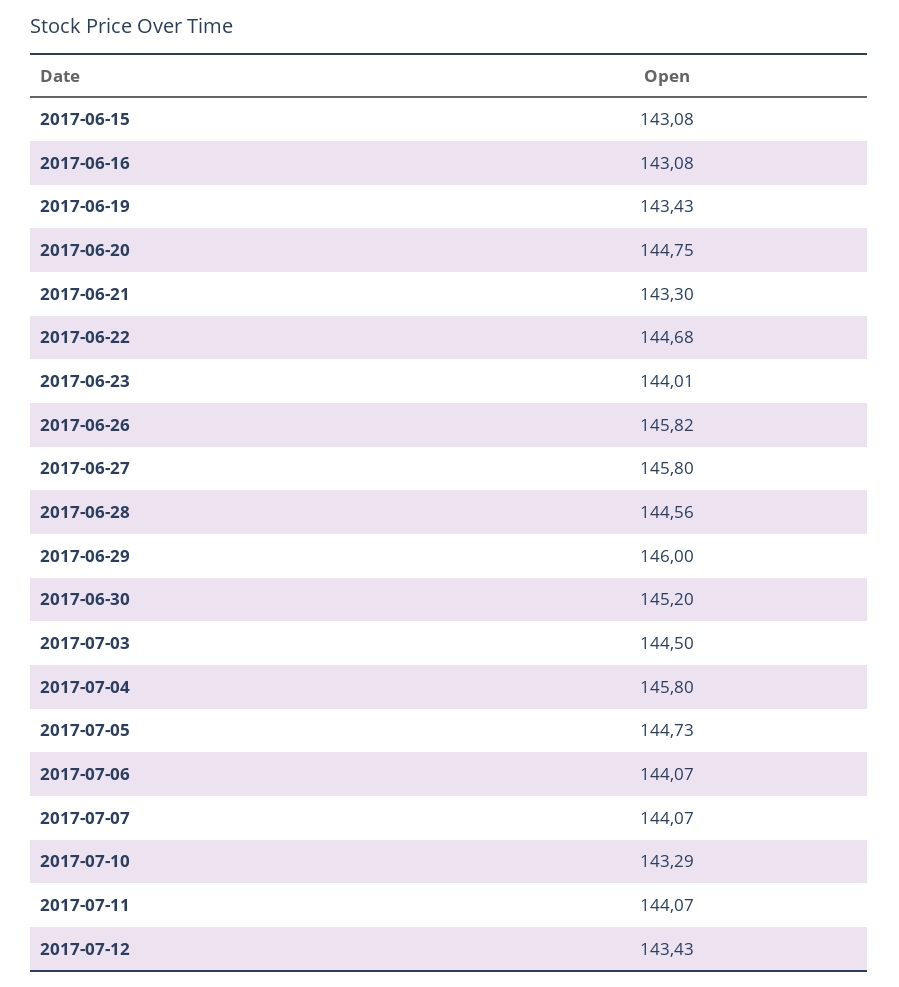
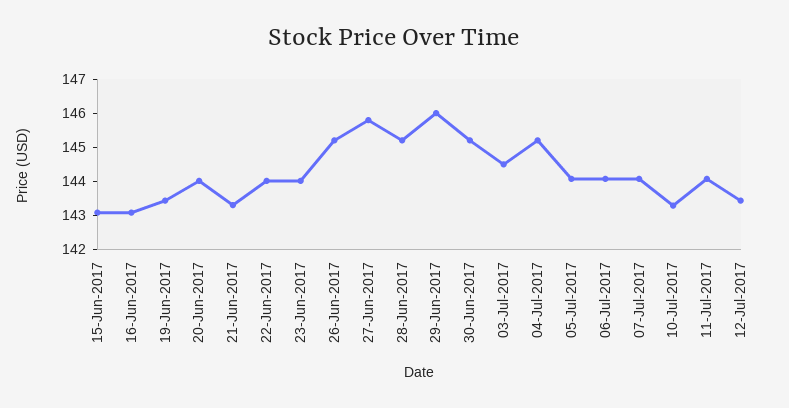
2017-06-20: 144.75 -> 144
2017-06-22: 144.68 -> 144
2017-06-26: 145.82 -> 145.25
2017-06-28: 144.56 -> 145.25
2017-07-04: 145.8 -> 145.25
2017-07-05: 144.73 -> 144

